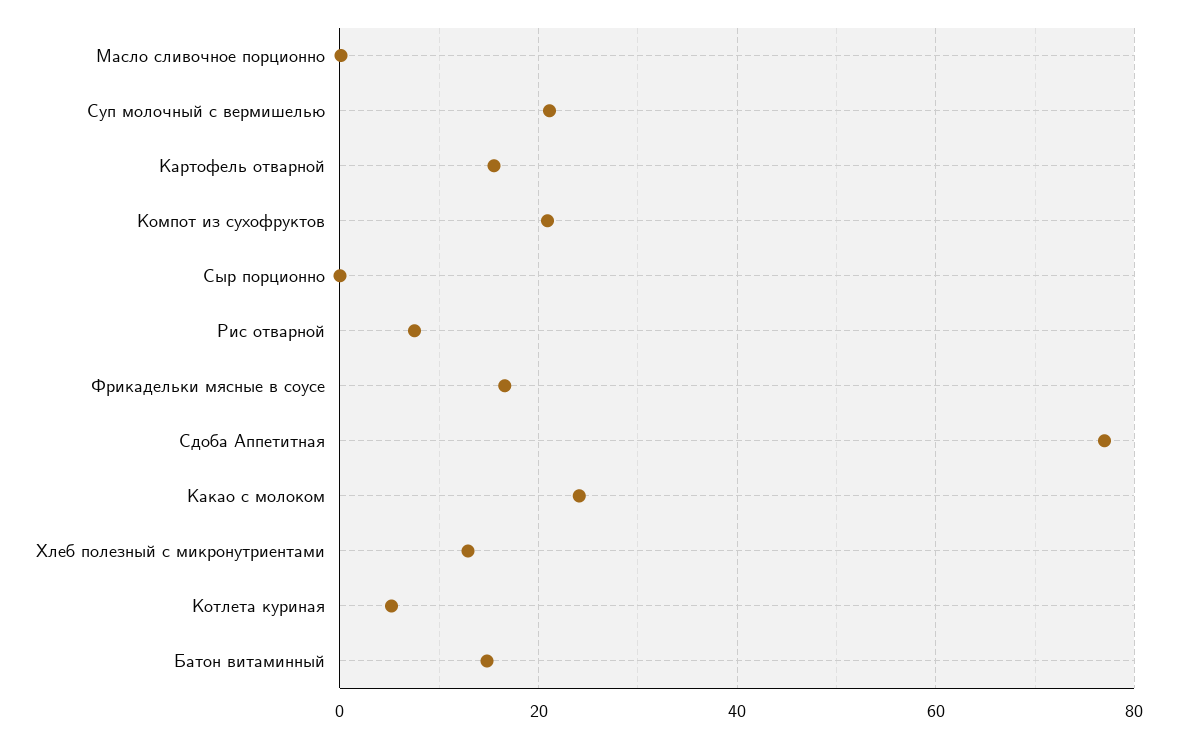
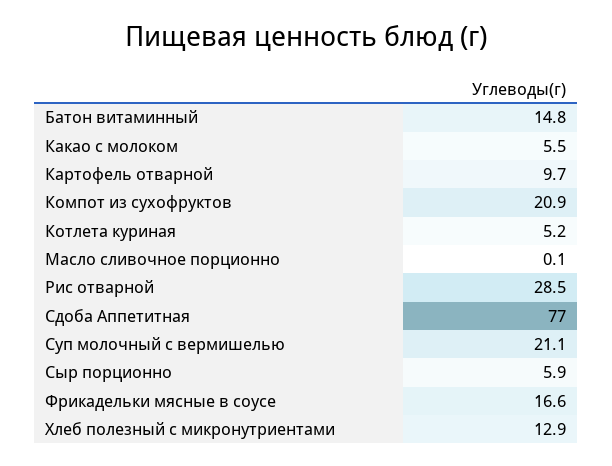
Картофель отварной: 16 -> 9.7
Сыр порционно: 0 -> 5.9
Рис отварной: 8 -> 28.5
Какао с молоком: 24 -> 5.5

